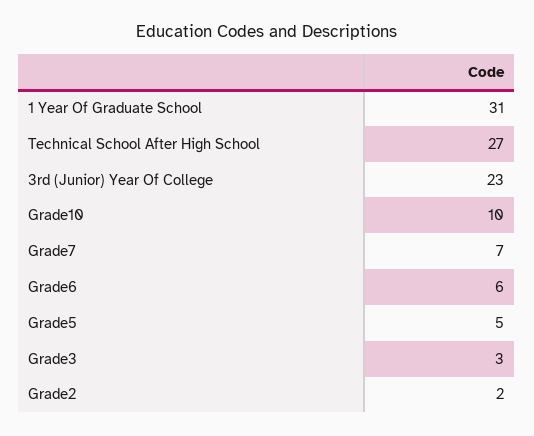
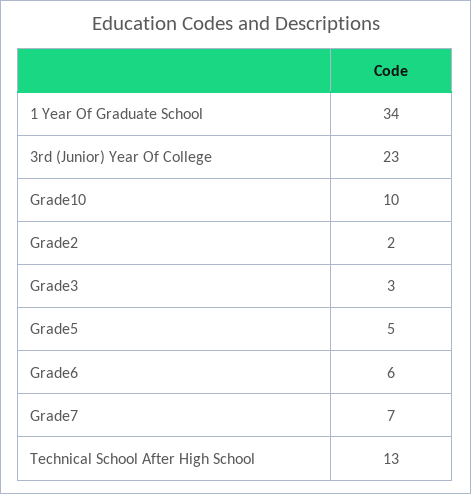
1 Year Of Graduate School: 31 -> 34
Technical School After High School: 27 -> 13

